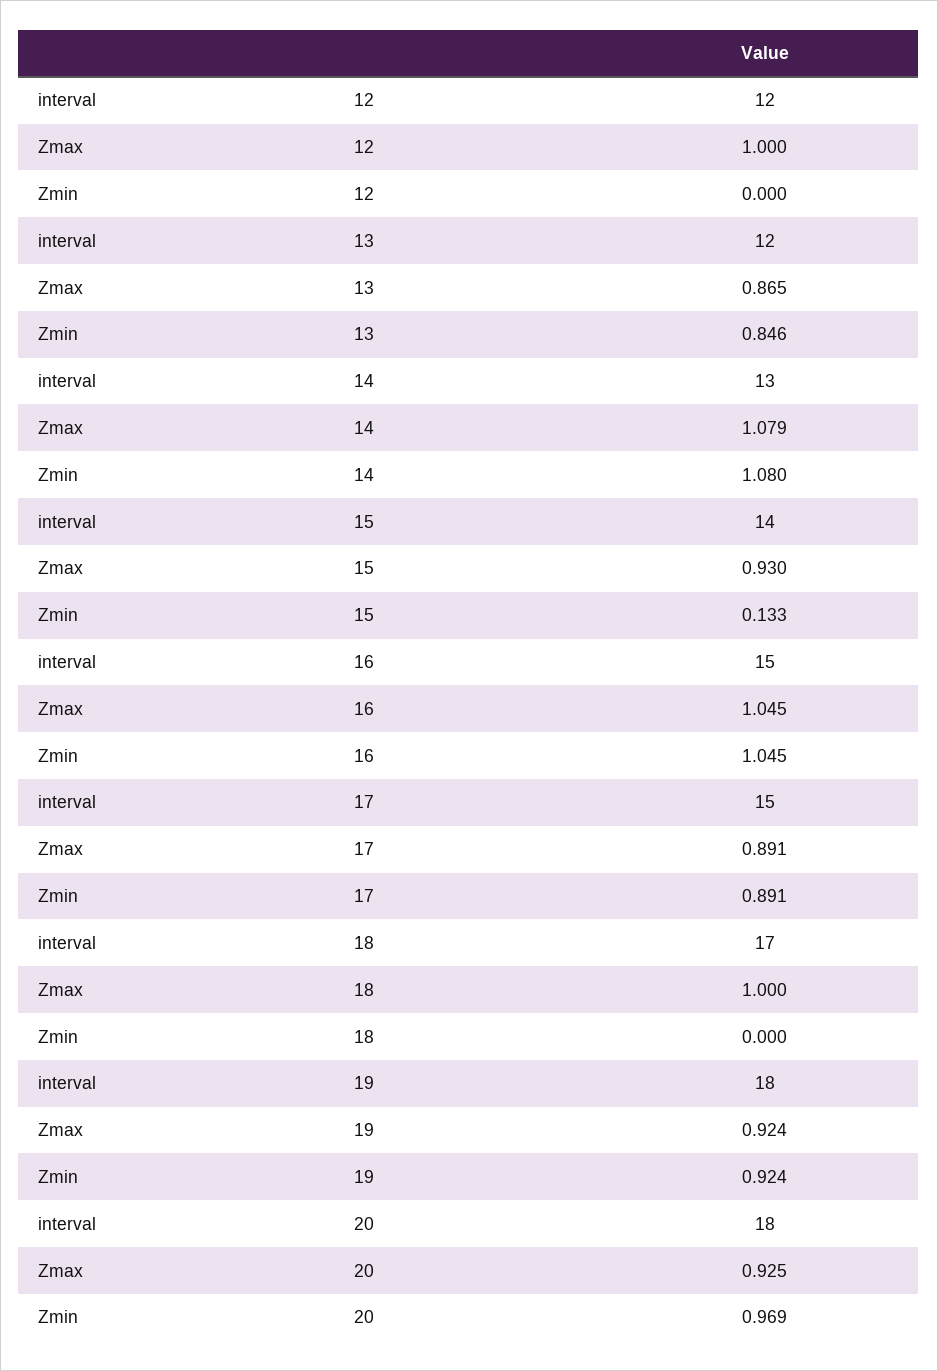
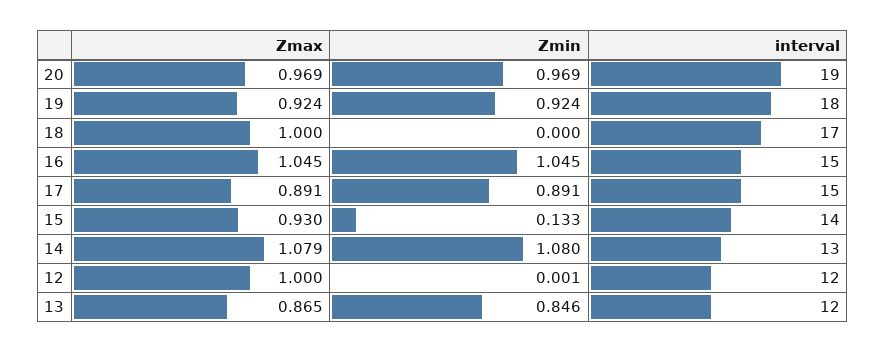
Zmin, 12: 0 -> 0.001
interval, 20: 18 -> 19
Zmax, 20: 0.925 -> 0.969

